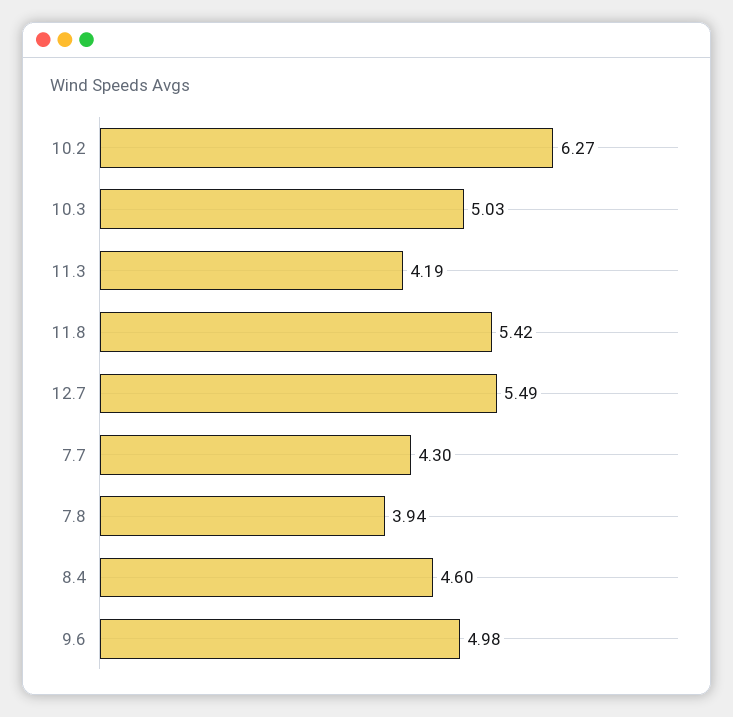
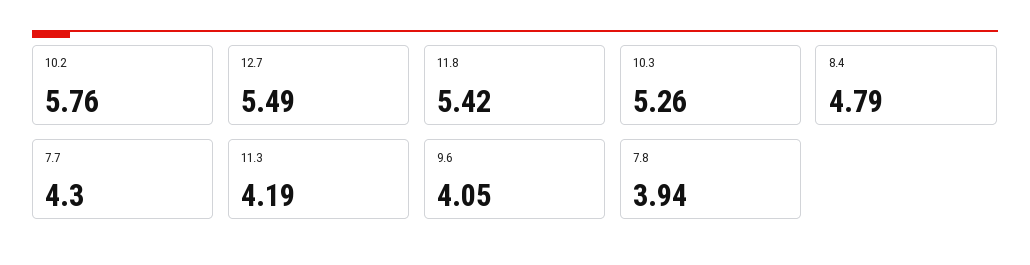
10.2: 6.27 -> 5.76
10.3: 5.03 -> 5.26
8.4: 4.6 -> 4.79
9.6: 4.98 -> 4.05

